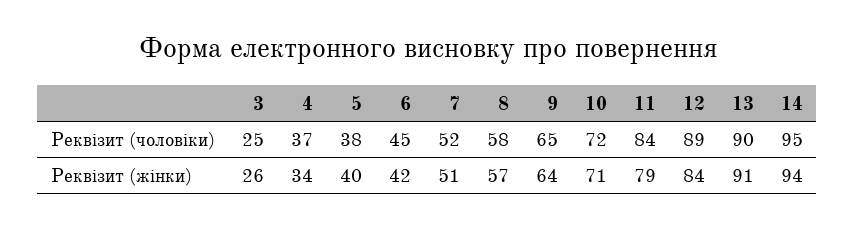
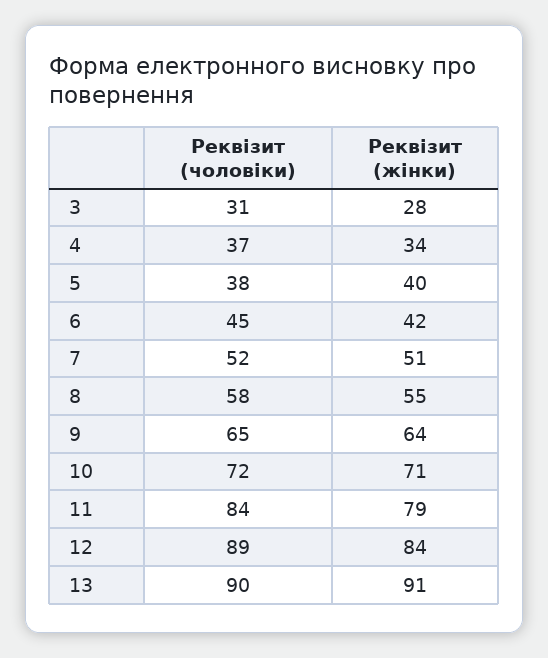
3, Реквізит (чоловіки): 25 -> 31
14, Реквізит (чоловіки): 95 -> none
3, Реквізит (жінки): 26 -> 28
8, Реквізит (жінки): 57 -> 55
14, Реквізит (жінки): 94 -> none

